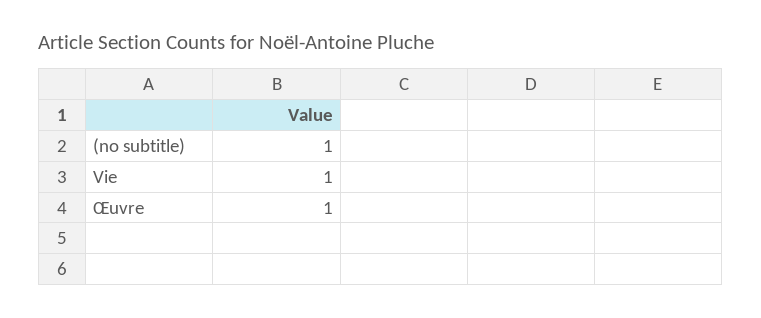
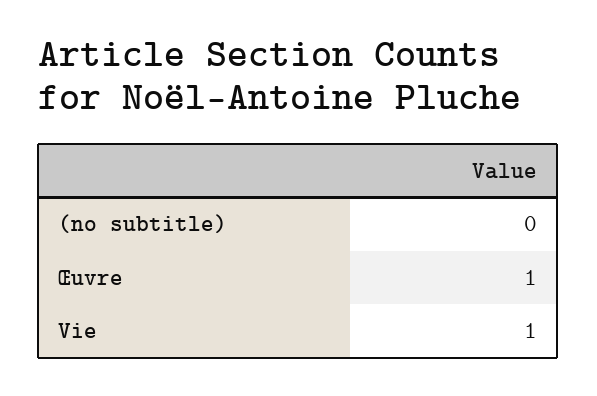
(no subtitle): 1 -> 0

